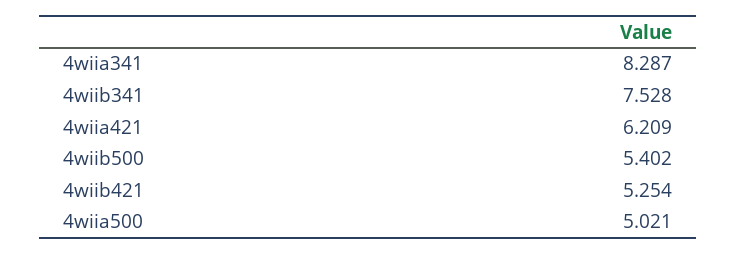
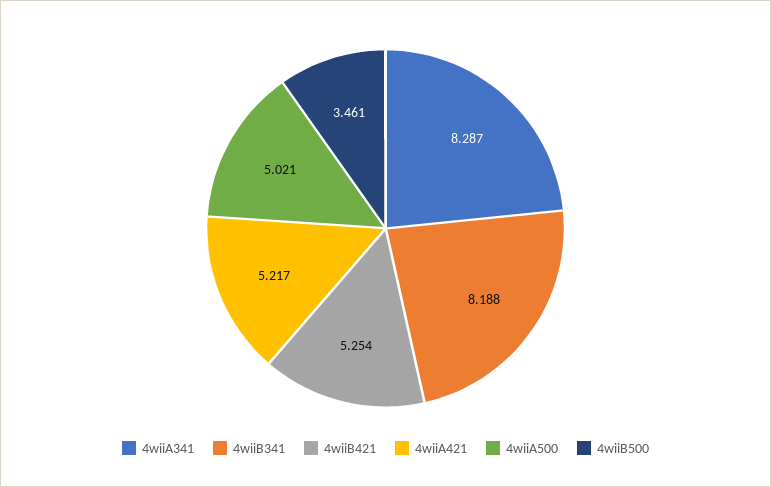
4wiib341: 7.528 -> 8.188
4wiia421: 6.209 -> 5.217
4wiib500: 5.402 -> 3.461

